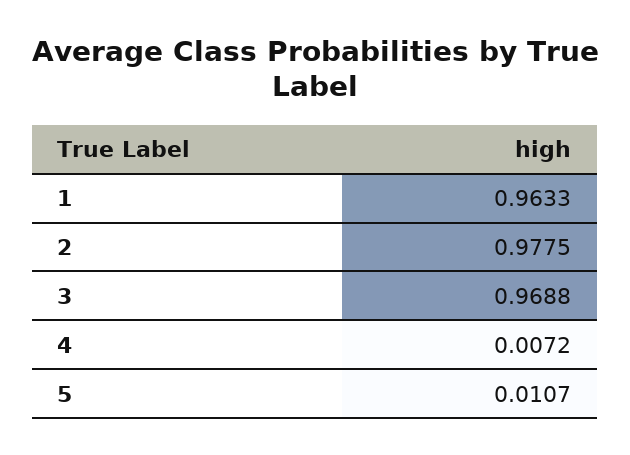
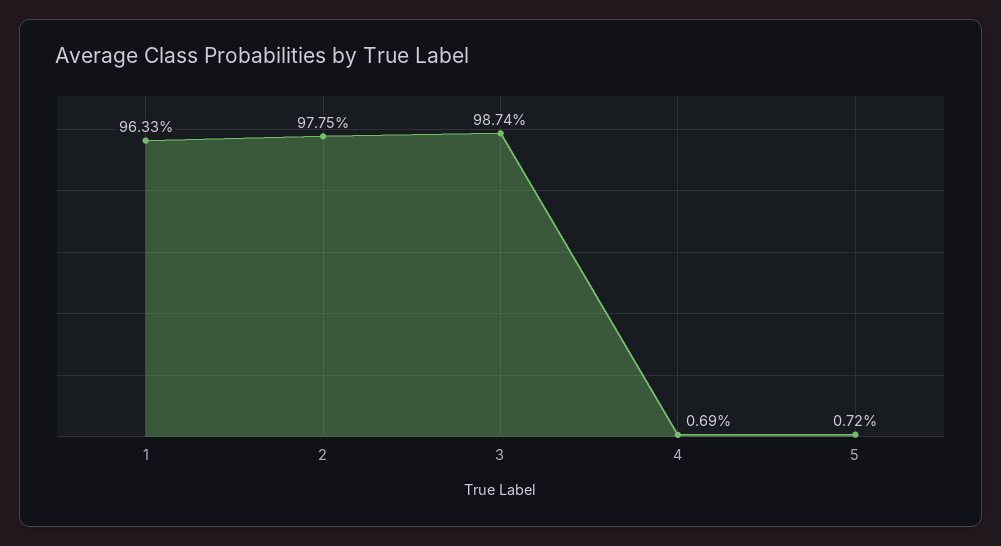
3: 0.9688 -> 0.9874
4: 0.0072 -> 0.0069
5: 0.0107 -> 0.0072

